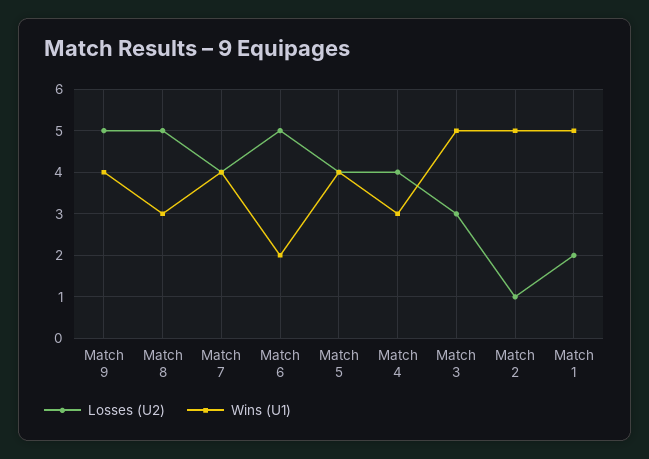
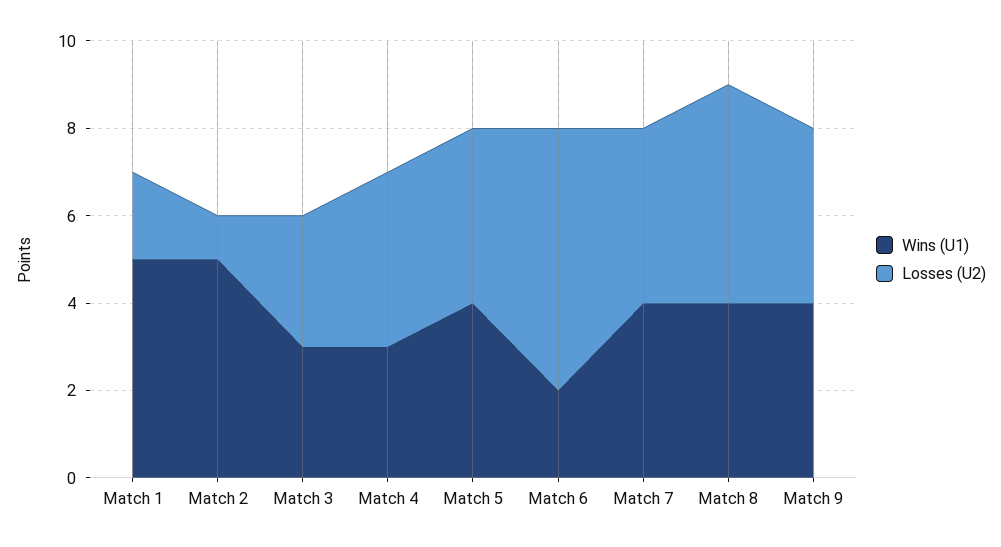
Losses (U2), Match 9: 5 -> 4
Wins (U1), Match 8: 3 -> 4
Losses (U2), Match 6: 5 -> 6
Wins (U1), Match 3: 5 -> 3

